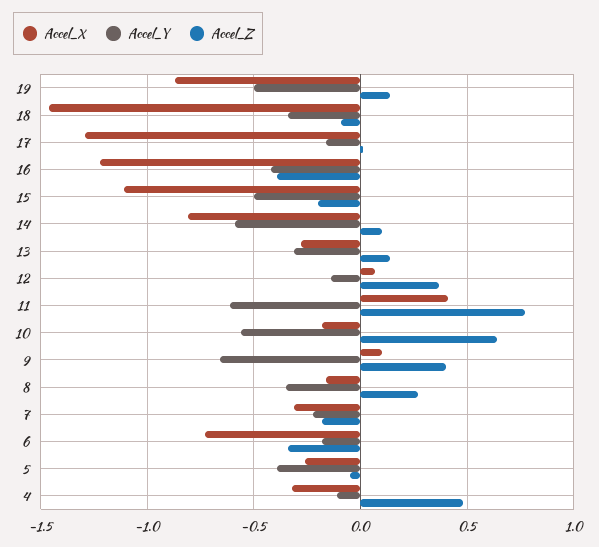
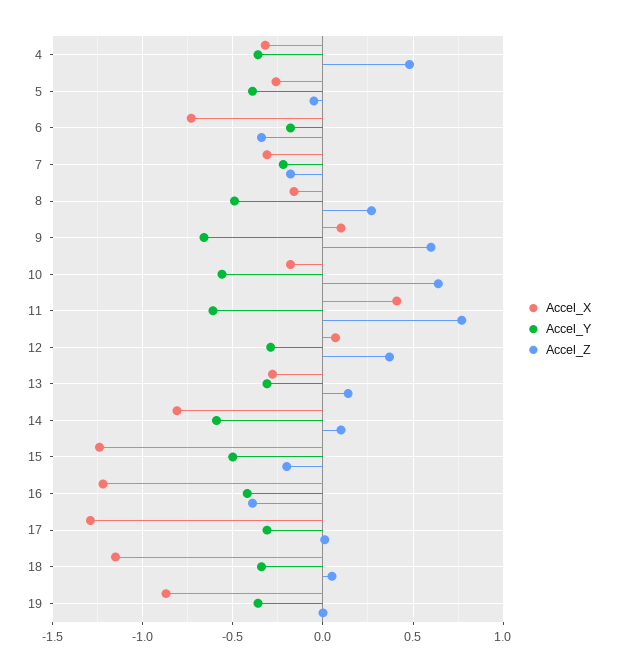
Accel_Y, 19: -0.5 -> -0.35
Accel_Z, 19: 0.15 -> 0
Accel_X, 18: -1.45 -> -1.15
Accel_Z, 18: -0.1 -> 0.05
Accel_Y, 17: -0.15 -> -0.3
Accel_X, 15: -1.1 -> -1.25
Accel_Y, 12: -0.15 -> -0.3
Accel_Z, 9: 0.4 -> 0.6
Accel_Y, 8: -0.35 -> -0.5
Accel_Y, 4: -0.1 -> -0.35

